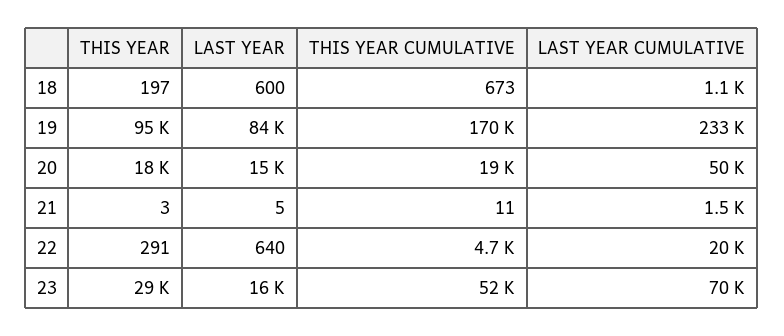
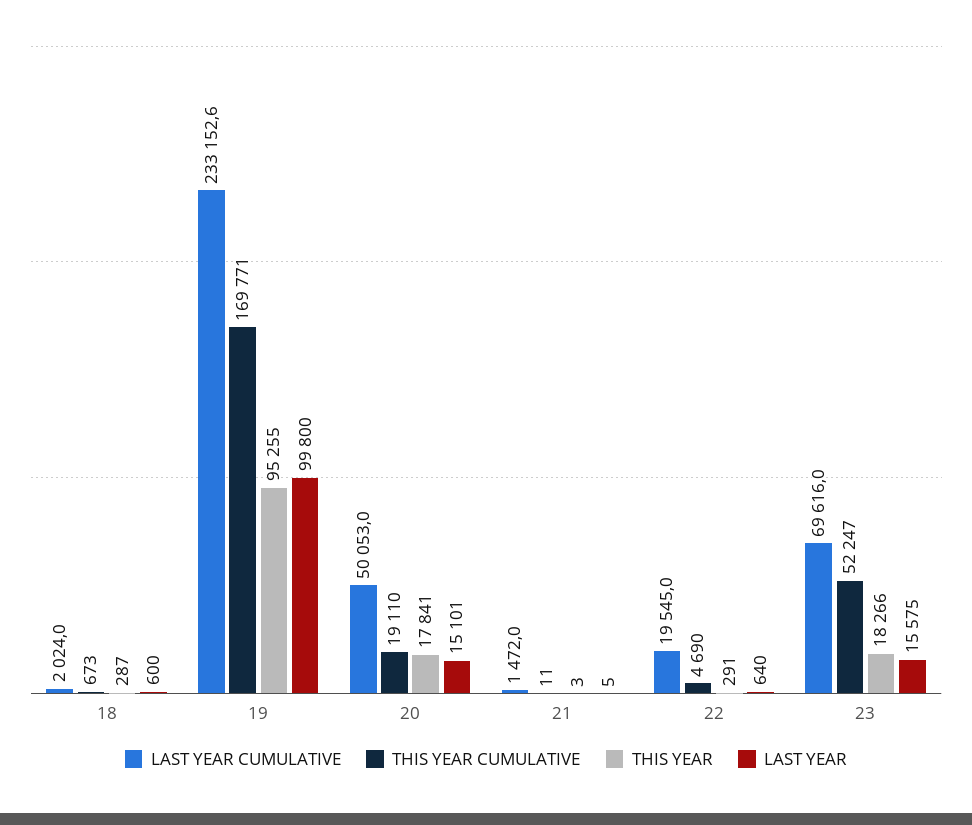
THIS YEAR, 18: 197 -> 287
LAST YEAR CUMULATIVE, 18: 1100 -> 2024
LAST YEAR, 19: 84000 -> 99800
THIS YEAR, 23: 29000 -> 18266

